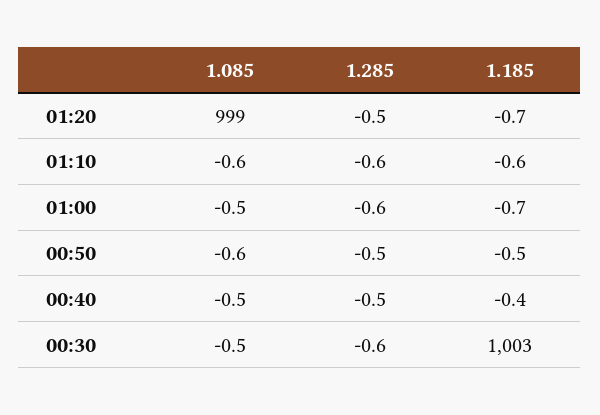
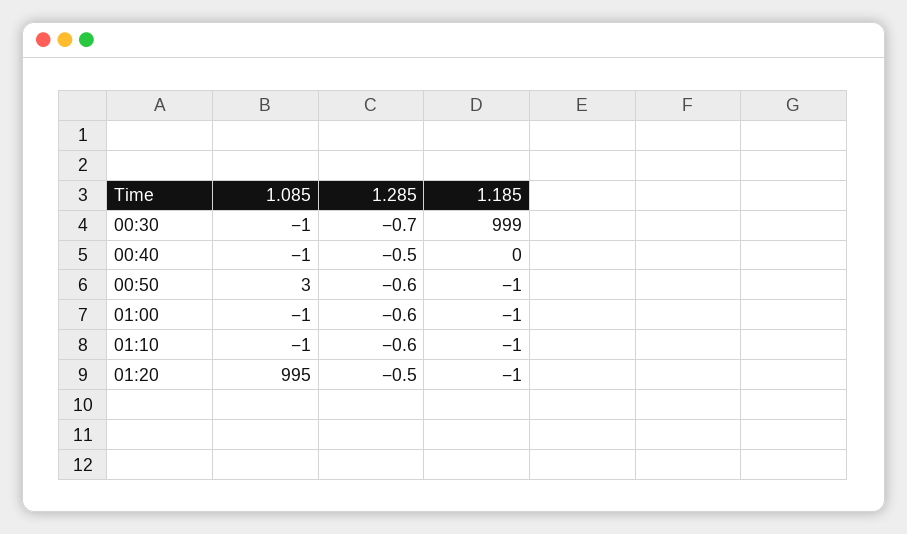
1.085, 01:20: 999 -> 995
1.085, 00:50: -0.6 -> 3
1.285, 00:50: -0.5 -> -0.6
1.285, 00:30: -0.6 -> -0.7
1.185, 00:30: 1003 -> 999

